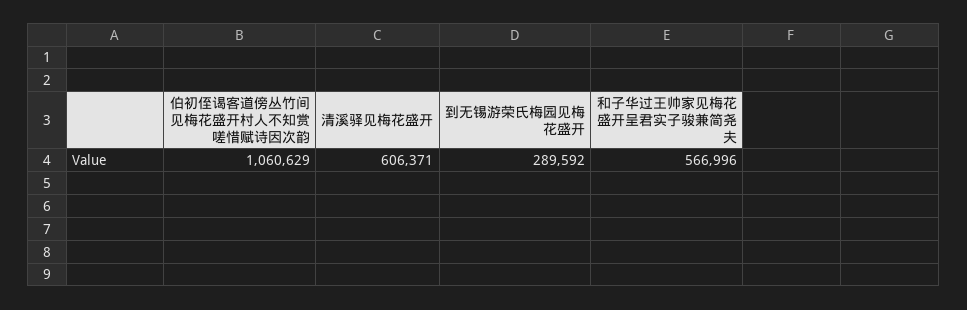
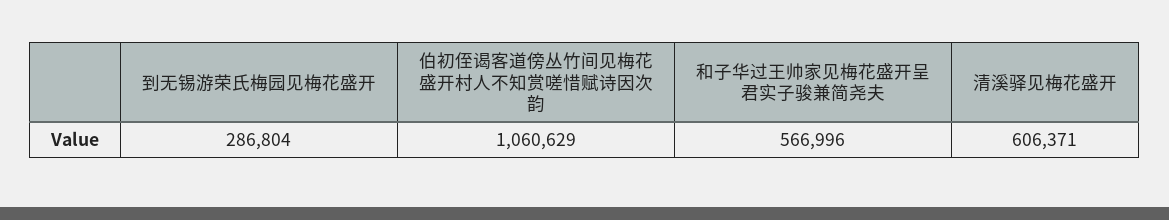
到无锡游荣氏梅园见梅花盛开: 289592 -> 286804

